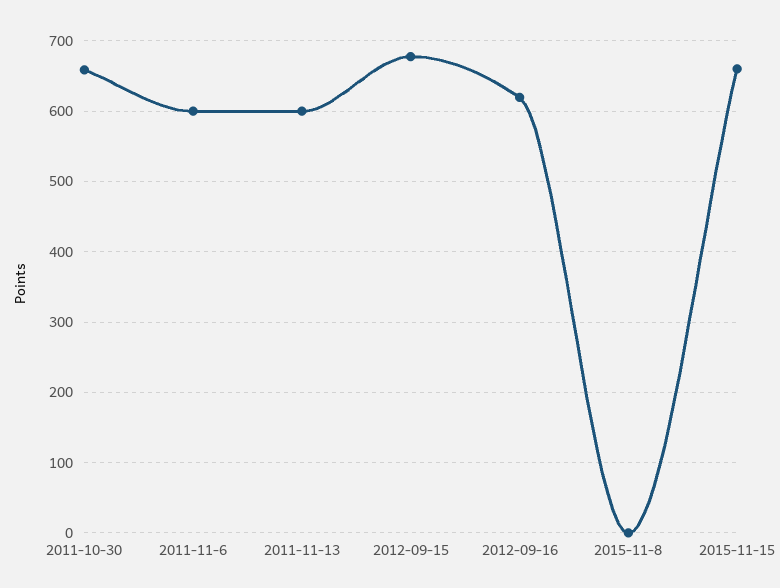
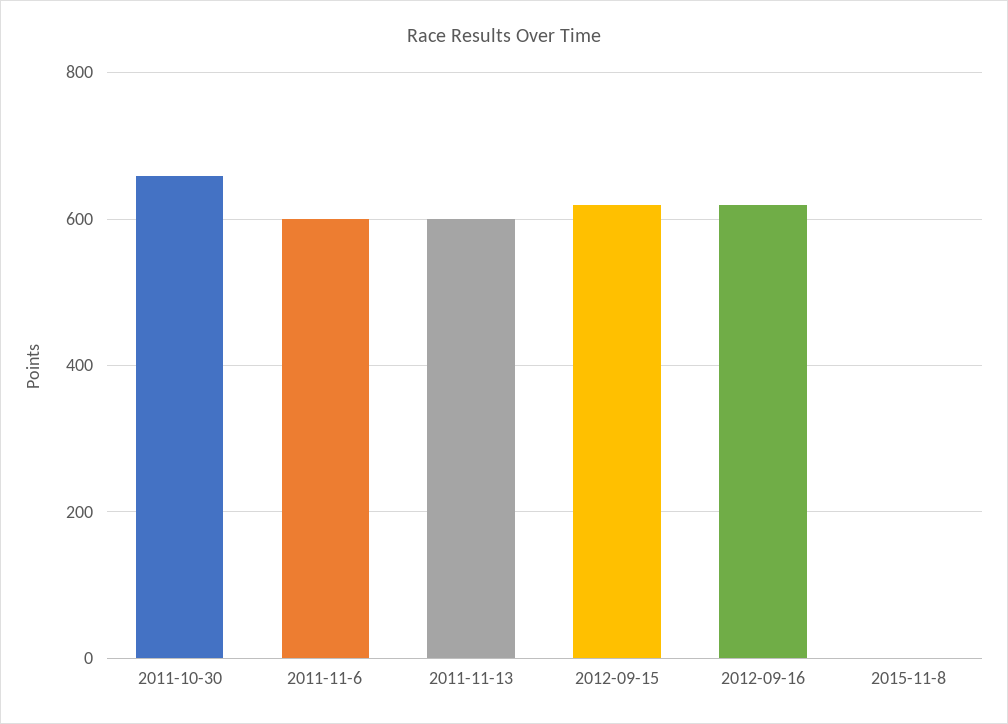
2012-09-15: 680 -> 620
2015-11-15: 660 -> none

